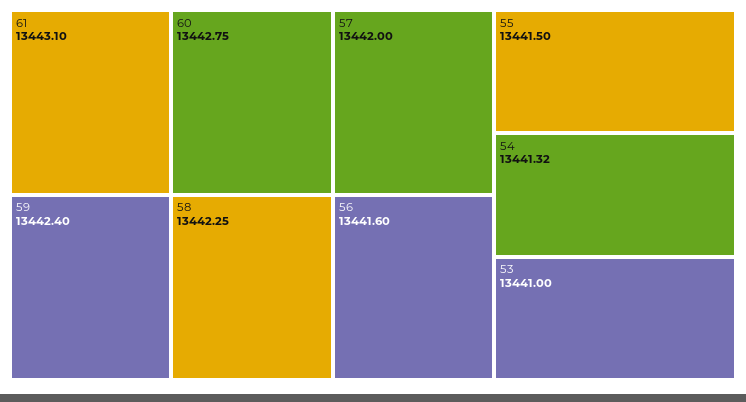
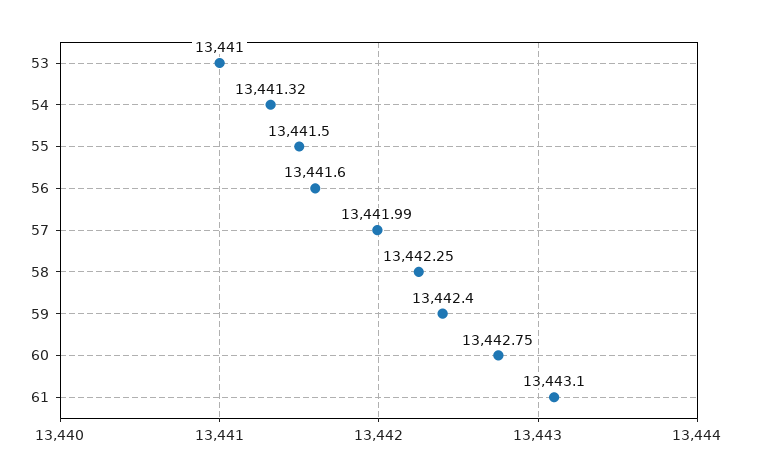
57: 13442 -> 13441.99

